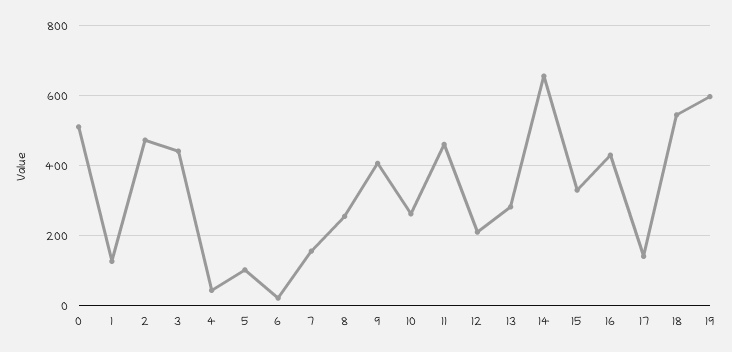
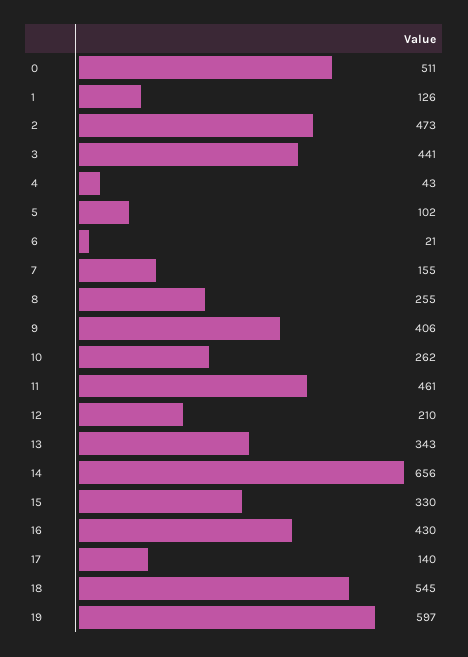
13: 280 -> 343

